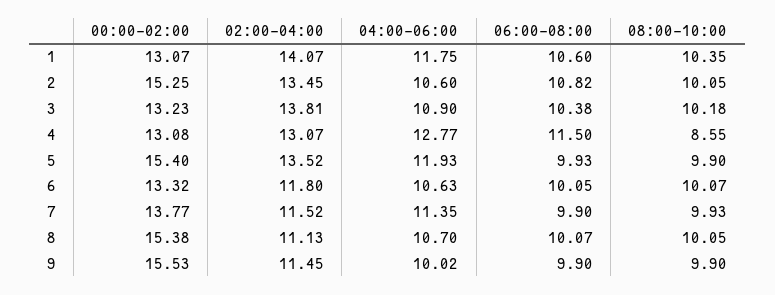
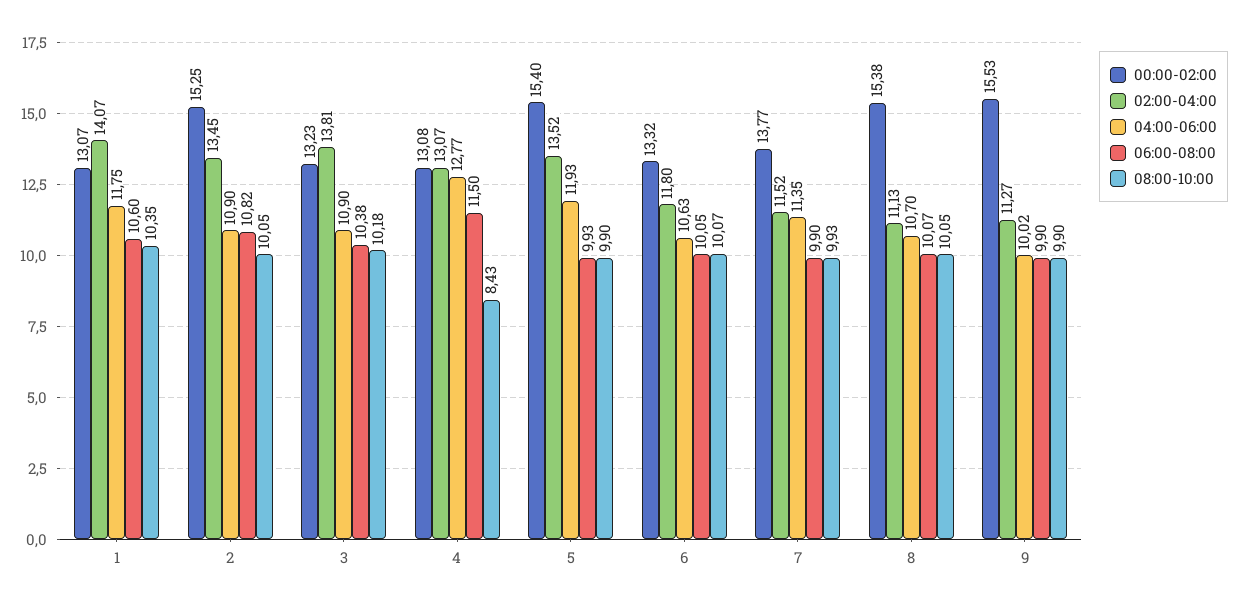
04:00-06:00, 2: 10.6 -> 10.9
08:00-10:00, 4: 8.55 -> 8.43
02:00-04:00, 9: 11.45 -> 11.27

